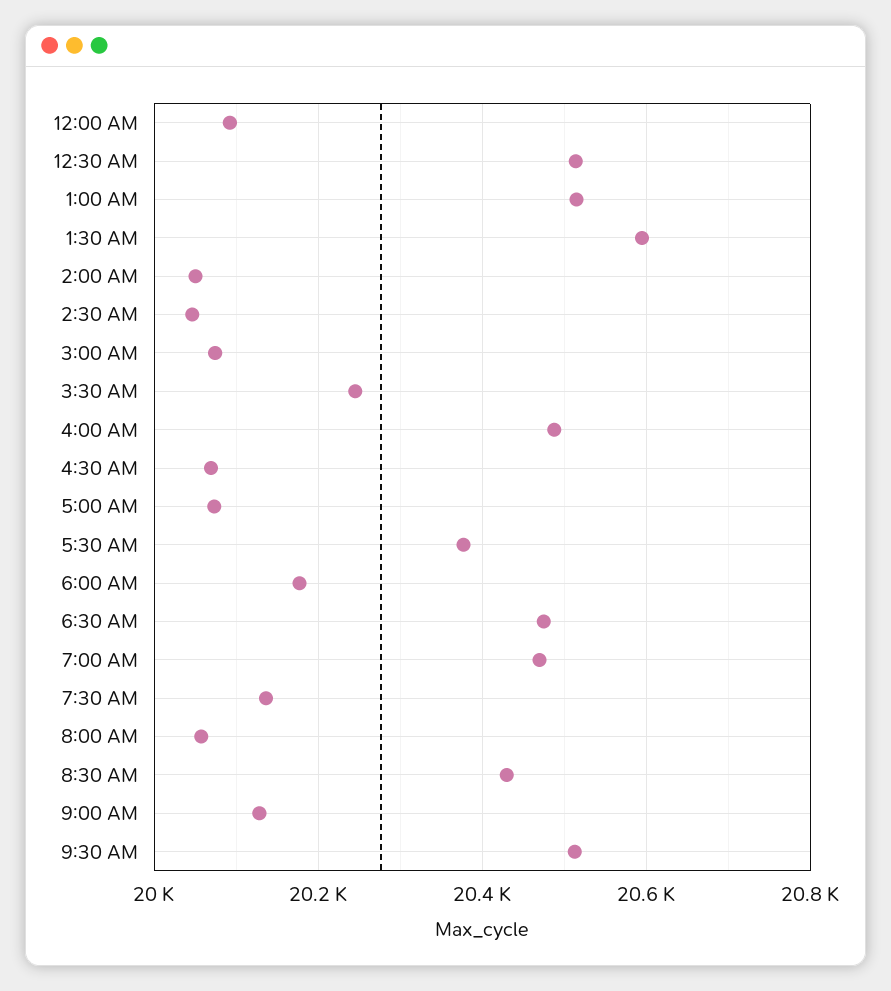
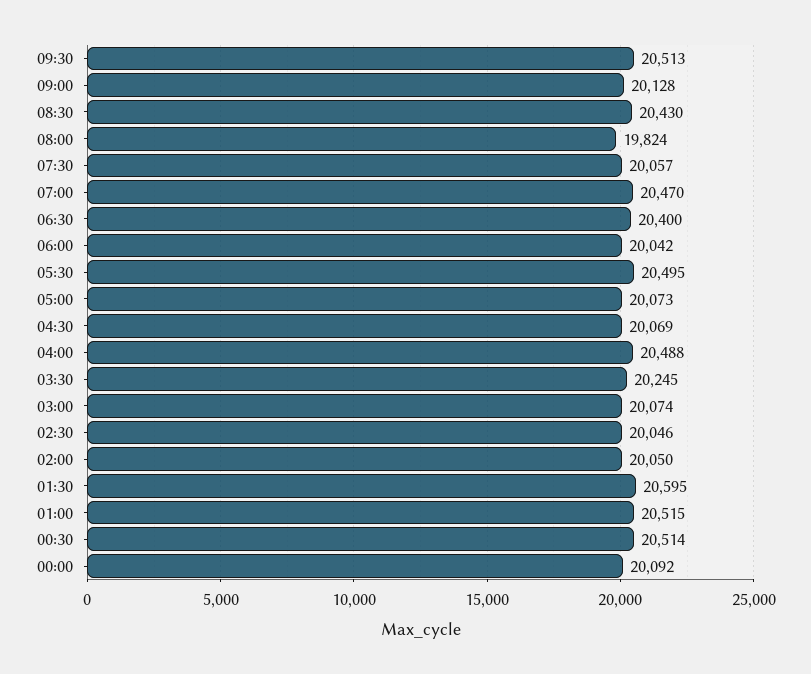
5:30 AM: 20380 -> 20495
6:00 AM: 20180 -> 20042
6:30 AM: 20480 -> 20400
7:30 AM: 20140 -> 20057
8:00 AM: 20060 -> 19824

